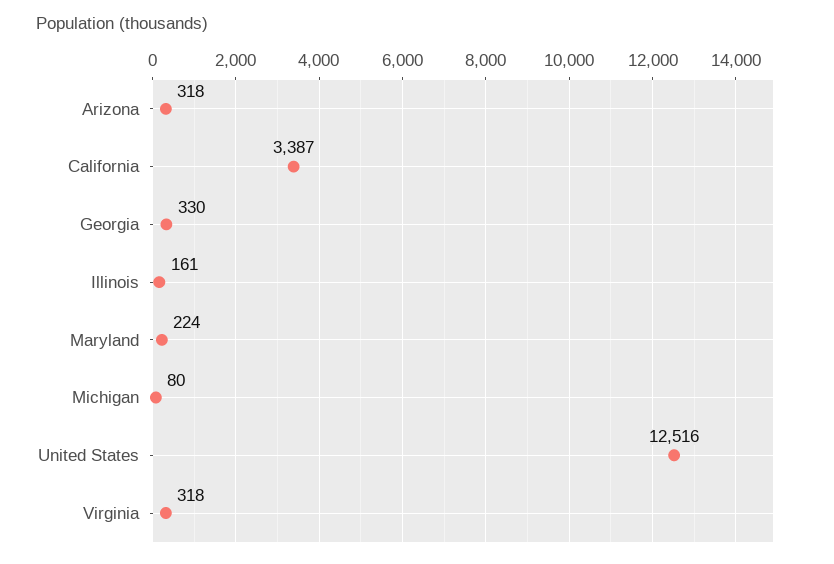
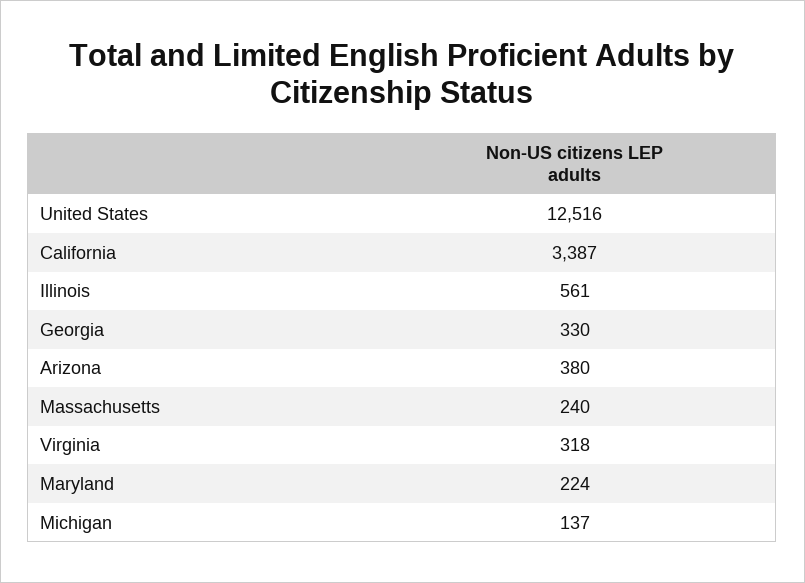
Arizona: 318 -> 380
Illinois: 161 -> 561
Michigan: 80 -> 137
Massachusetts: none -> 240

